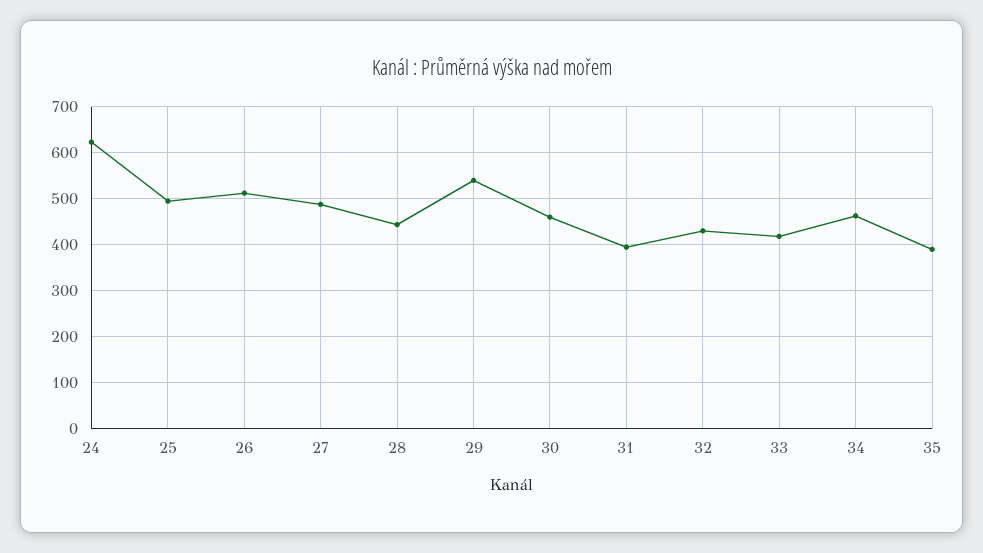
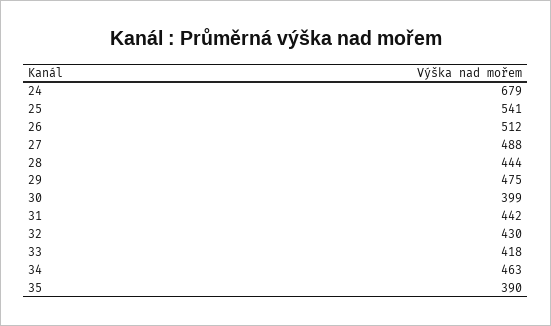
24: 620 -> 679
25: 500 -> 541
29: 540 -> 475
30: 460 -> 399
31: 400 -> 442

